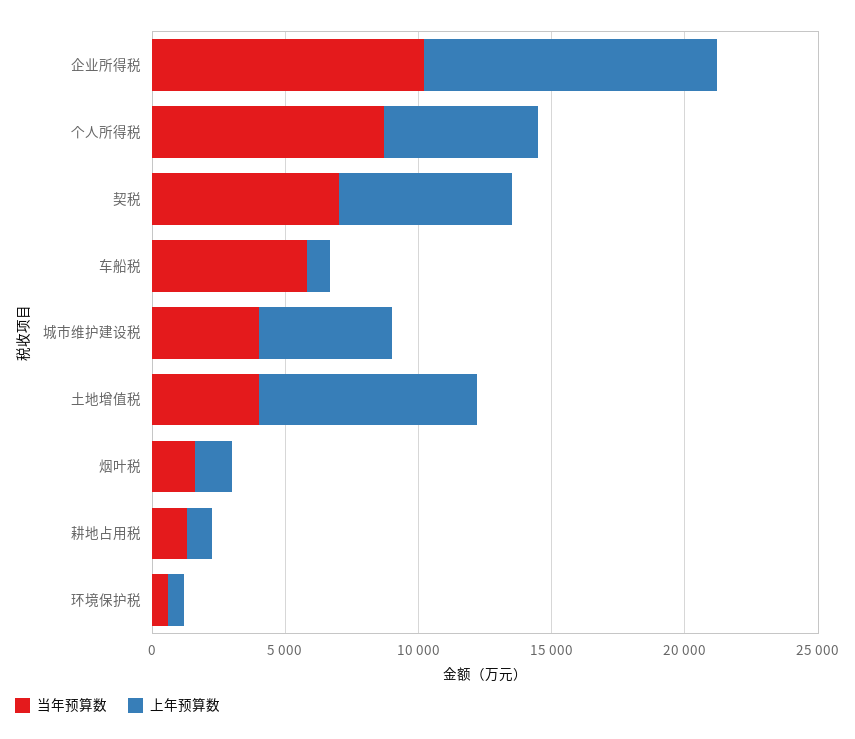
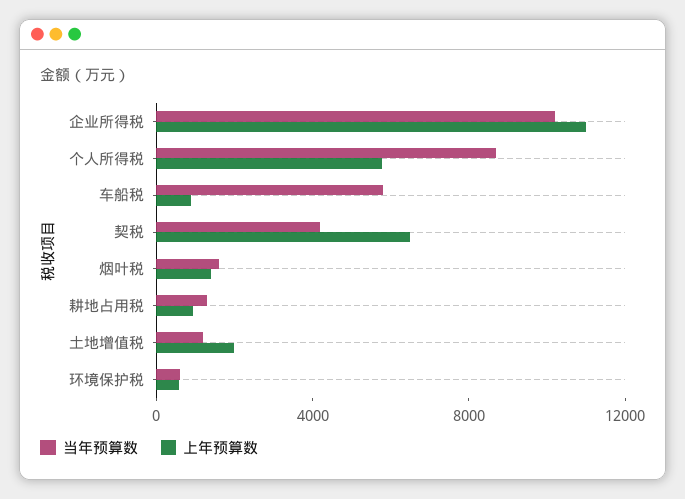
当年预算数, 契税: 7000 -> 4000
当年预算数, 城市维护建设税: 4000 -> none
上年预算数, 城市维护建设税: 5000 -> none
当年预算数, 土地增值税: 4000 -> 1000
上年预算数, 土地增值税: 8000 -> 2000

